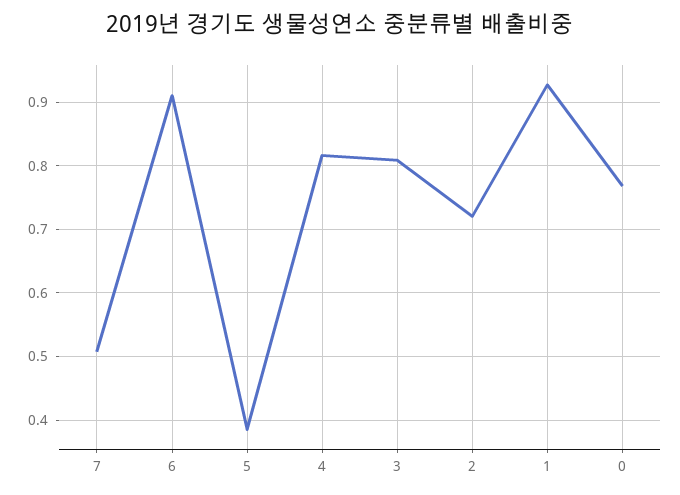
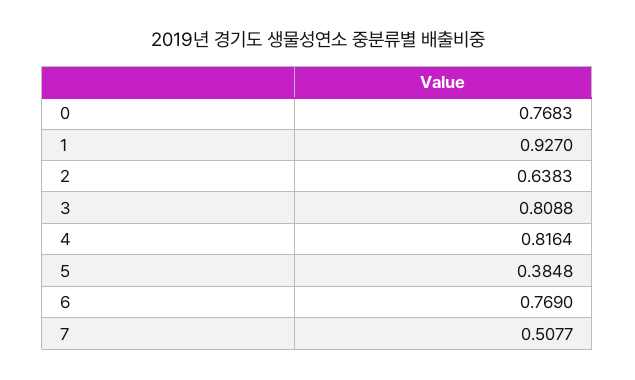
6: 0.91 -> 0.769
2: 0.72 -> 0.6383

